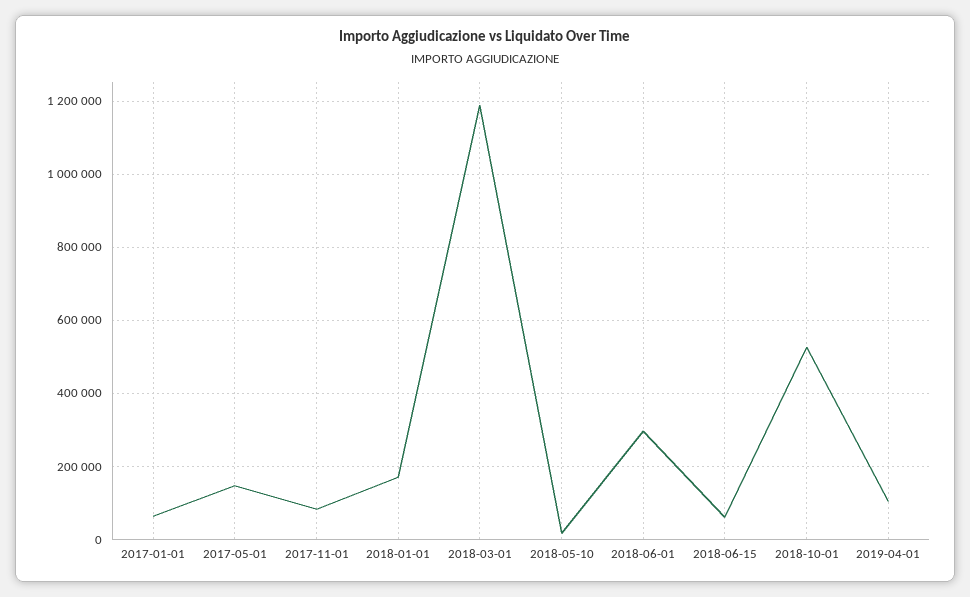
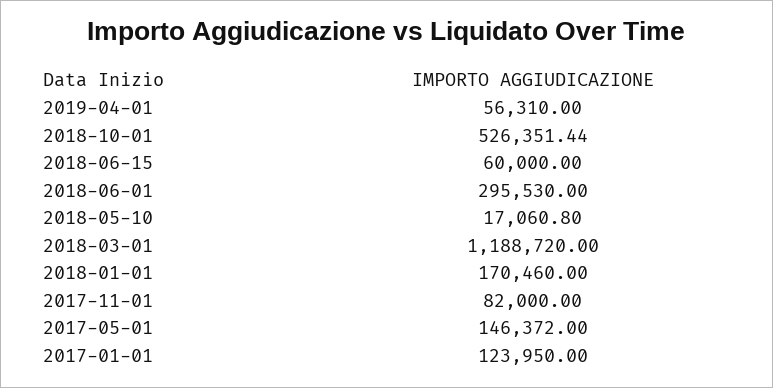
2017-01-01: 60000 -> 123950
2019-04-01: 100000 -> 56310

